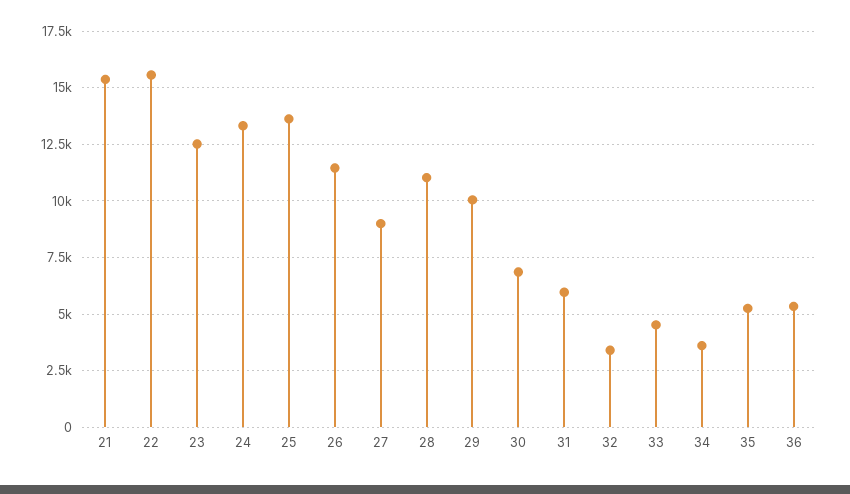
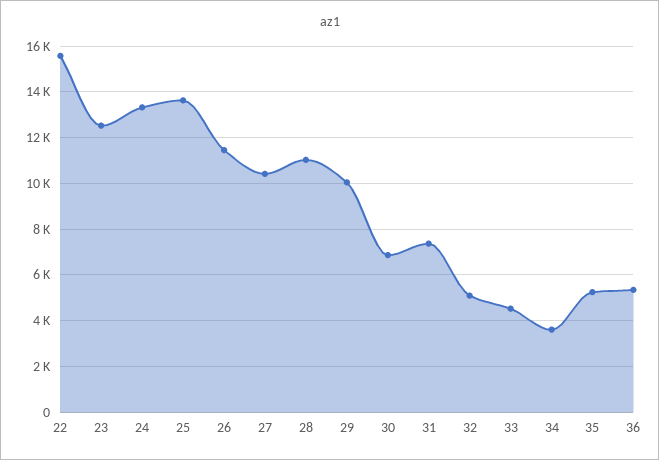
21: 15500 -> none
27: 9000 -> 10500
31: 6000 -> 7500
32: 3500 -> 5000

